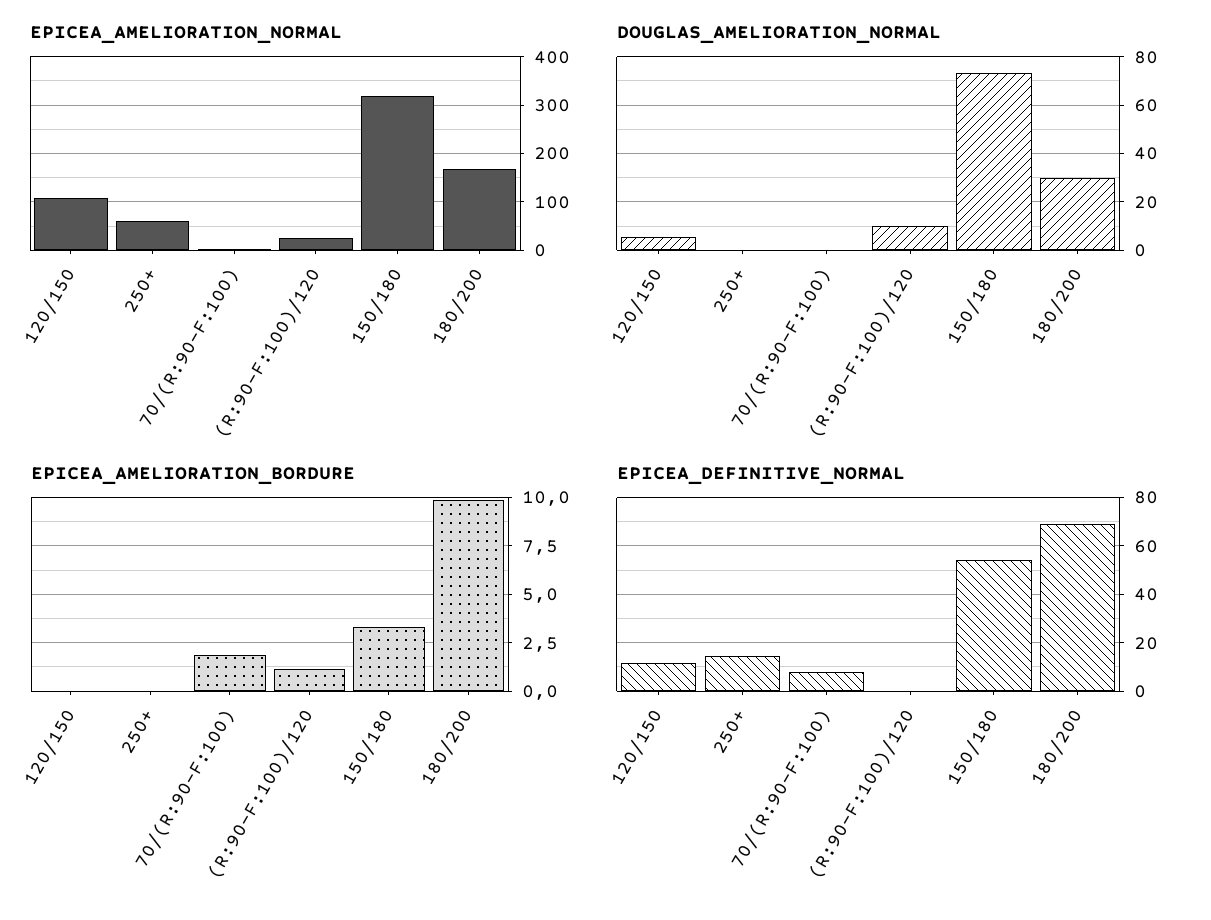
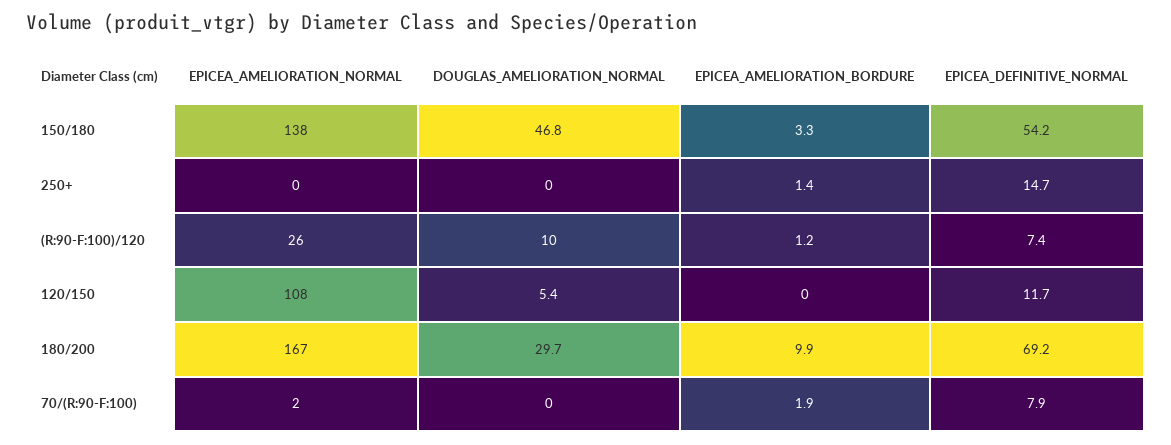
EPICEA_AMELIORATION_NORMAL, 250+: 60 -> 0
EPICEA_AMELIORATION_NORMAL, 150/180: 320 -> 138
DOUGLAS_AMELIORATION_NORMAL, 150/180: 72.5 -> 46.8
EPICEA_AMELIORATION_BORDURE, 250+: 0 -> 1.4
EPICEA_DEFINITIVE_NORMAL, (R:90-F:100)/120: 0 -> 7.4

